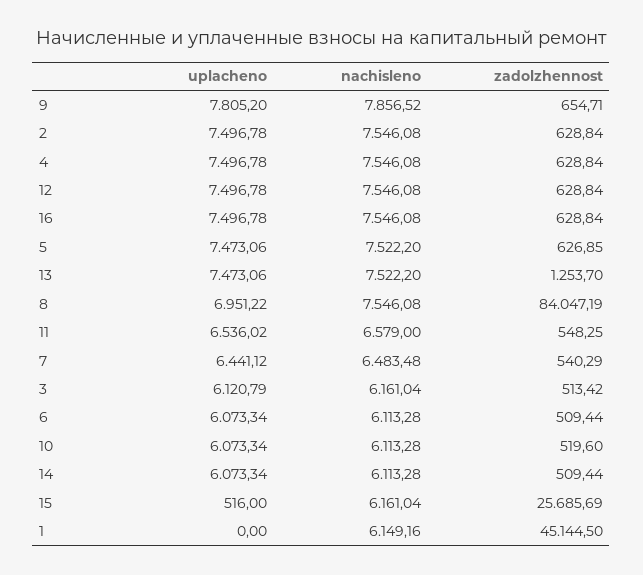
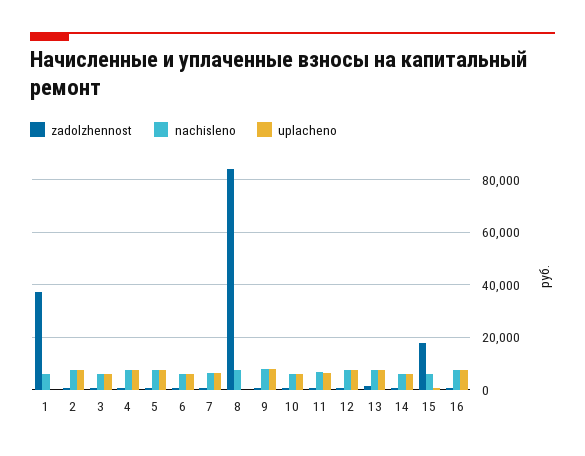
uplacheno, 8: 6951.22 -> 0
zadolzhennost, 15: 25685.69 -> 17500
zadolzhennost, 1: 45144.5 -> 37500

